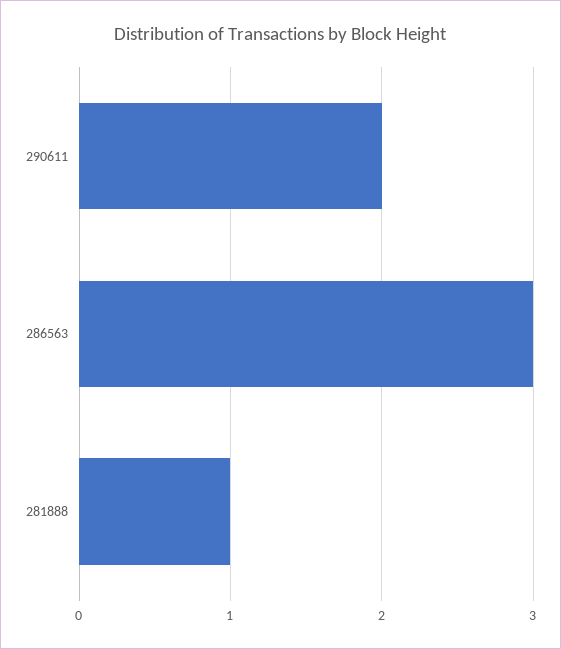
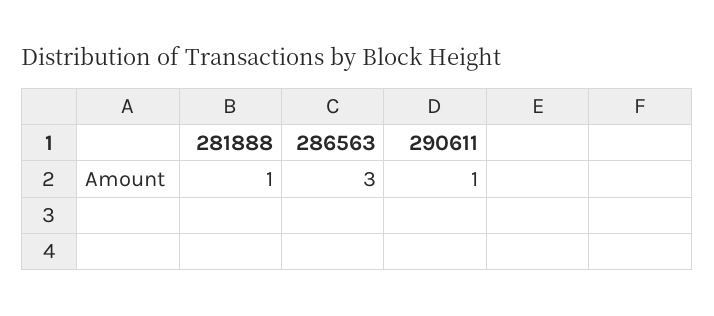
290611: 2 -> 1

